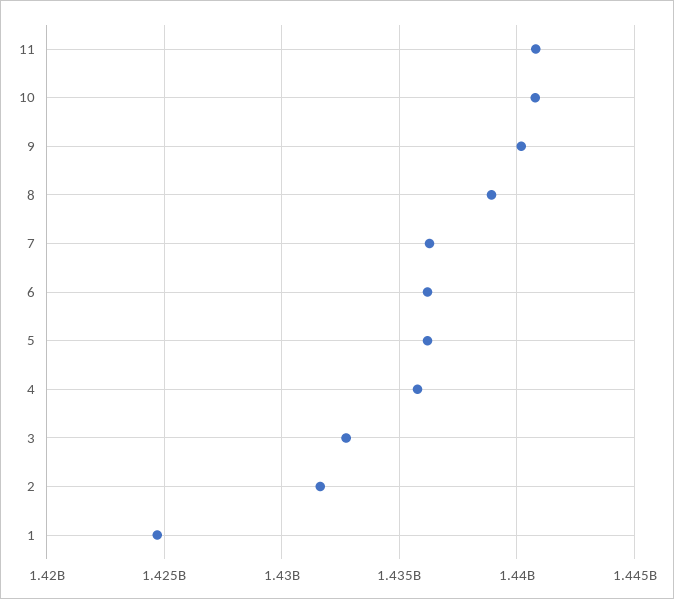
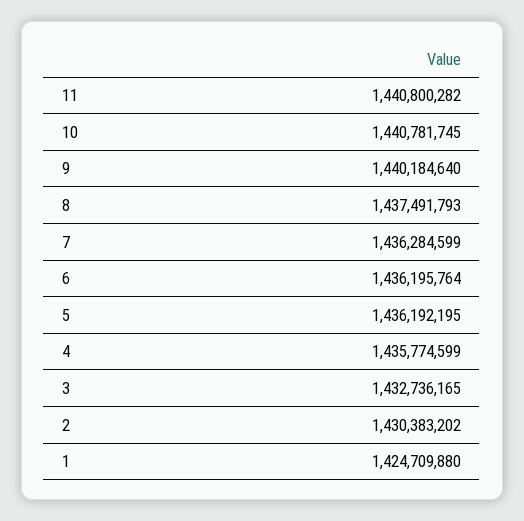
8: 1439000000 -> 1437491793
2: 1431500000 -> 1430383202

